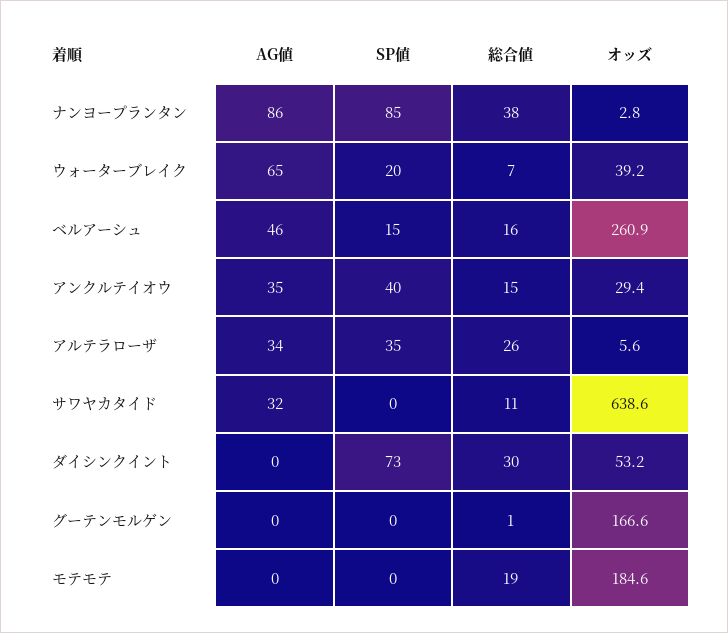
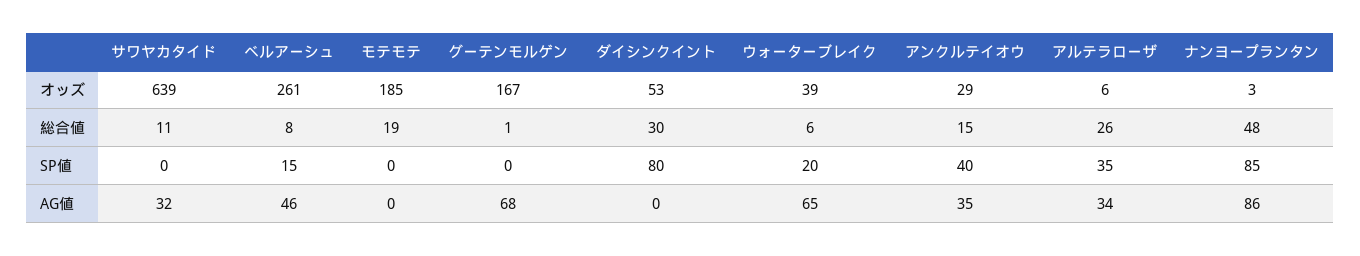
総合値, ナンヨープランタン: 38 -> 48
総合値, ウォーターブレイク: 7 -> 6
総合値, ベルアーシュ: 16 -> 8
SP値, ダイシンクイント: 73 -> 80
AG値, グーテンモルゲン: 0 -> 68

